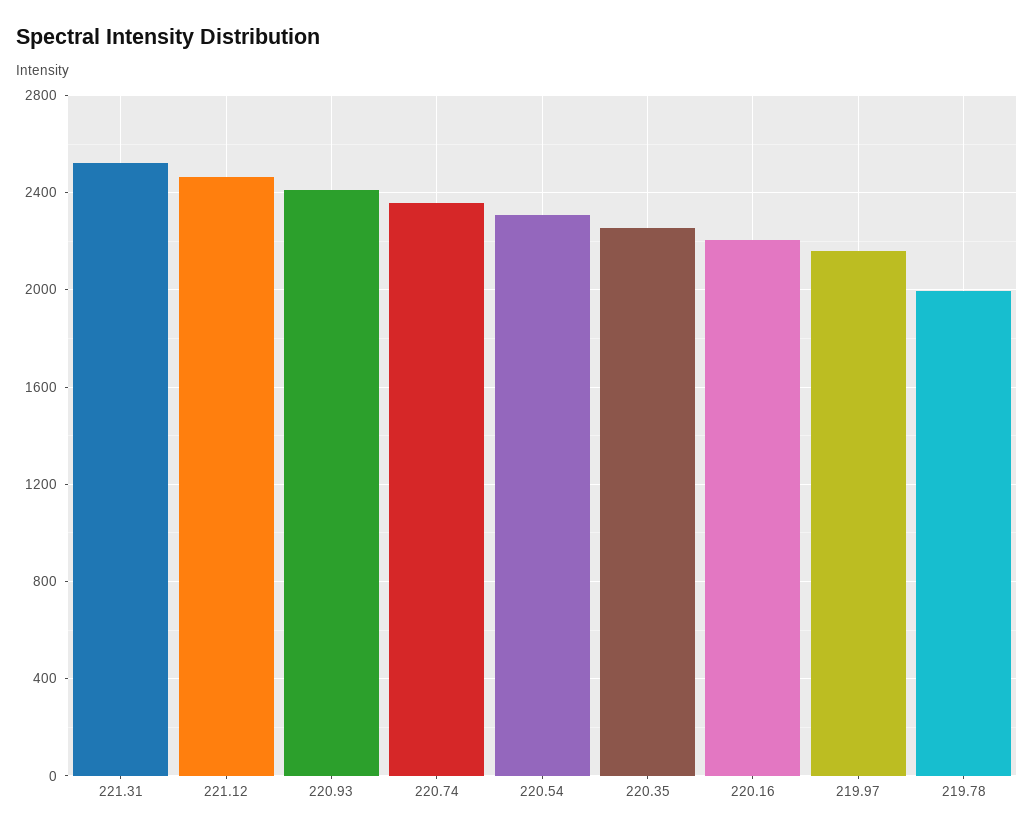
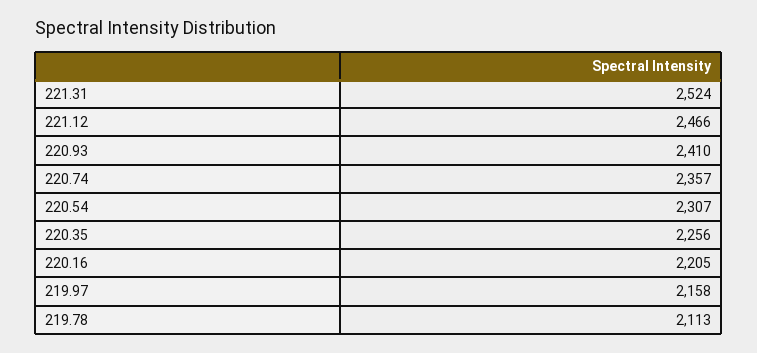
219.78: 2000 -> 2113

